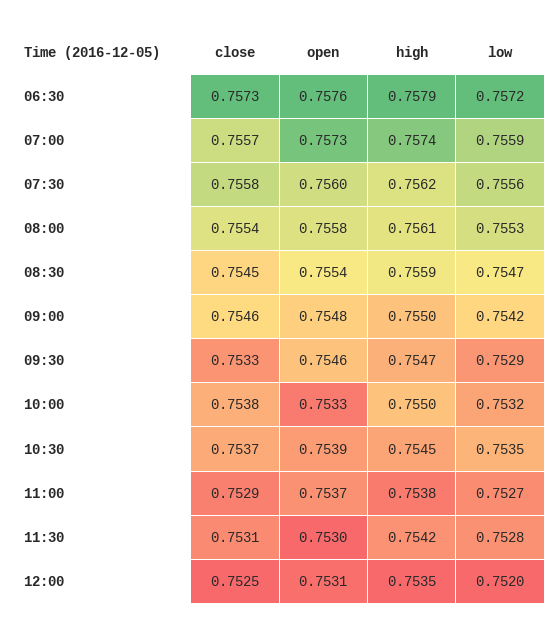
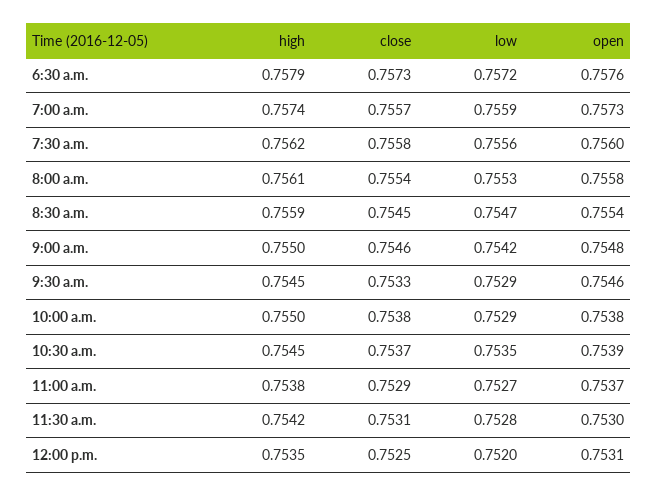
high, 09:30: 0.7547 -> 0.7545
open, 10:00: 0.7533 -> 0.7538
low, 10:00: 0.7532 -> 0.7529

